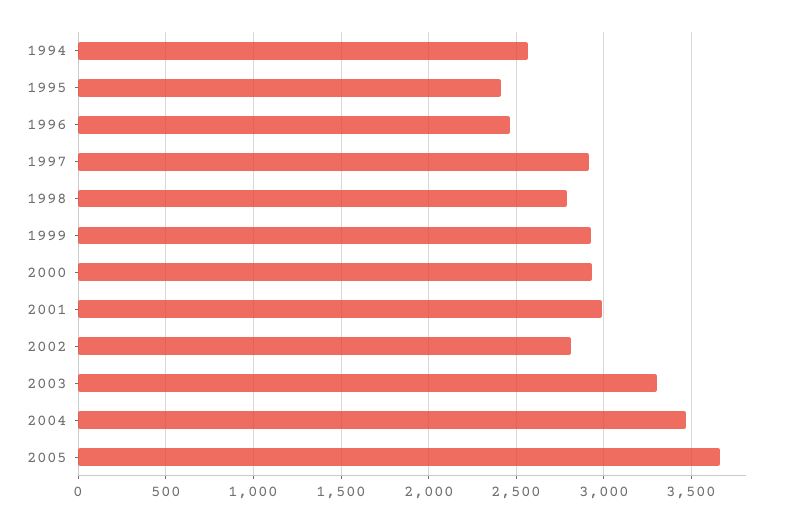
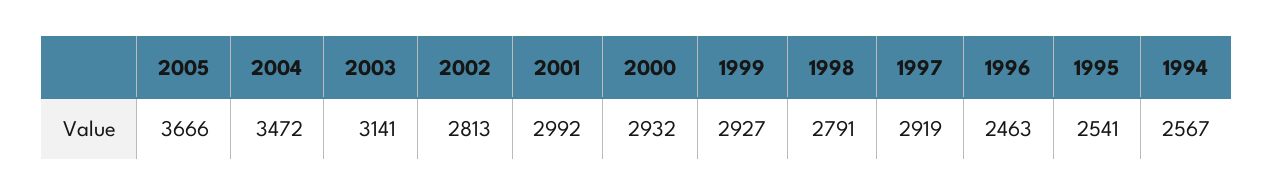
1995: 2400 -> 2541
2003: 3300 -> 3141

